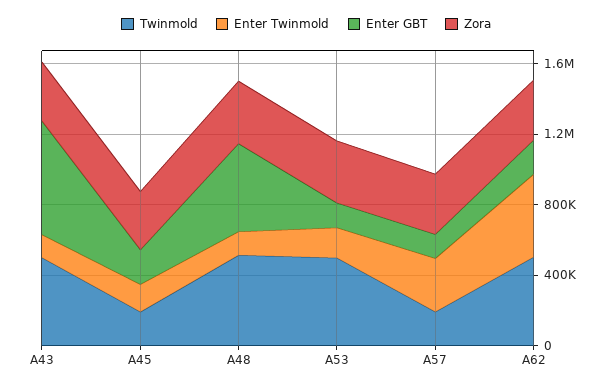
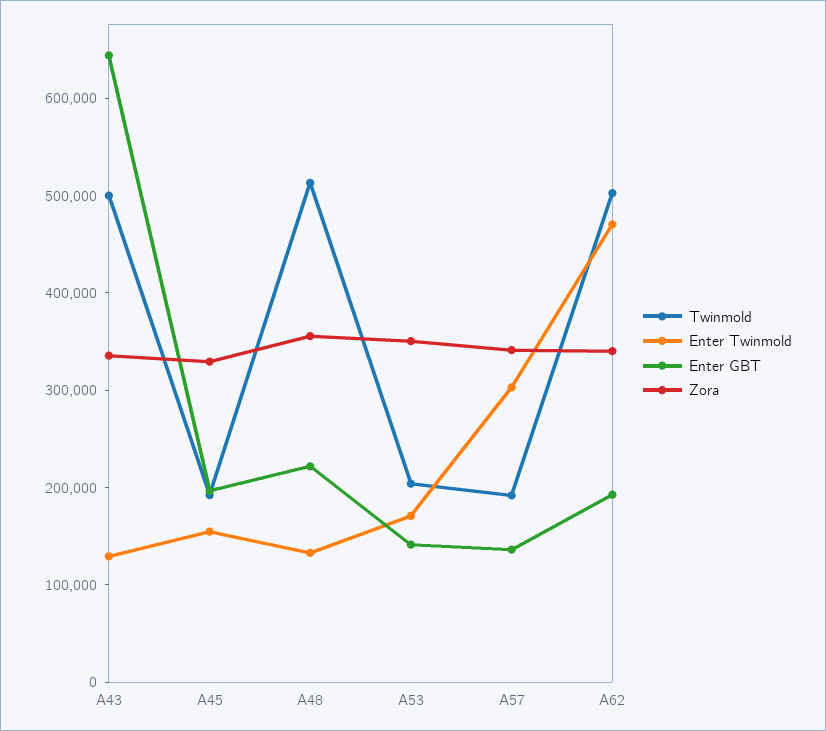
Enter GBT, A48: 500000 -> 220000
Twinmold, A53: 500000 -> 200000

